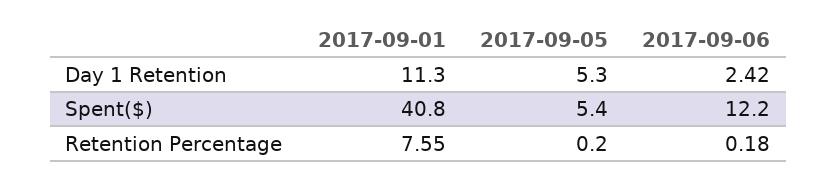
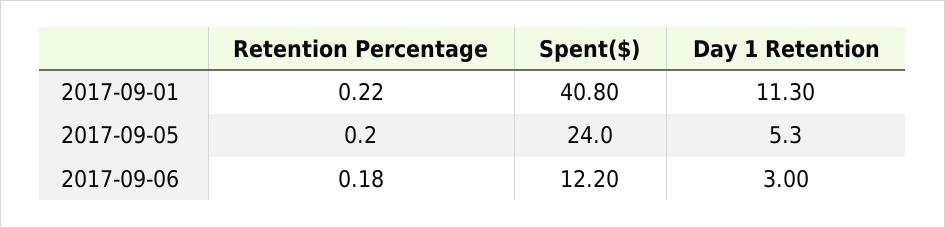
2017-09-06, Day 1 Retention: 2.42 -> 3
2017-09-05, Spent($): 5.4 -> 24
2017-09-01, Retention Percentage: 7.55 -> 0.22

